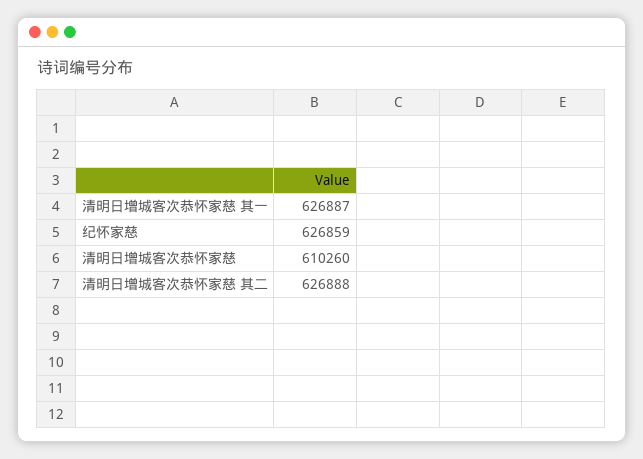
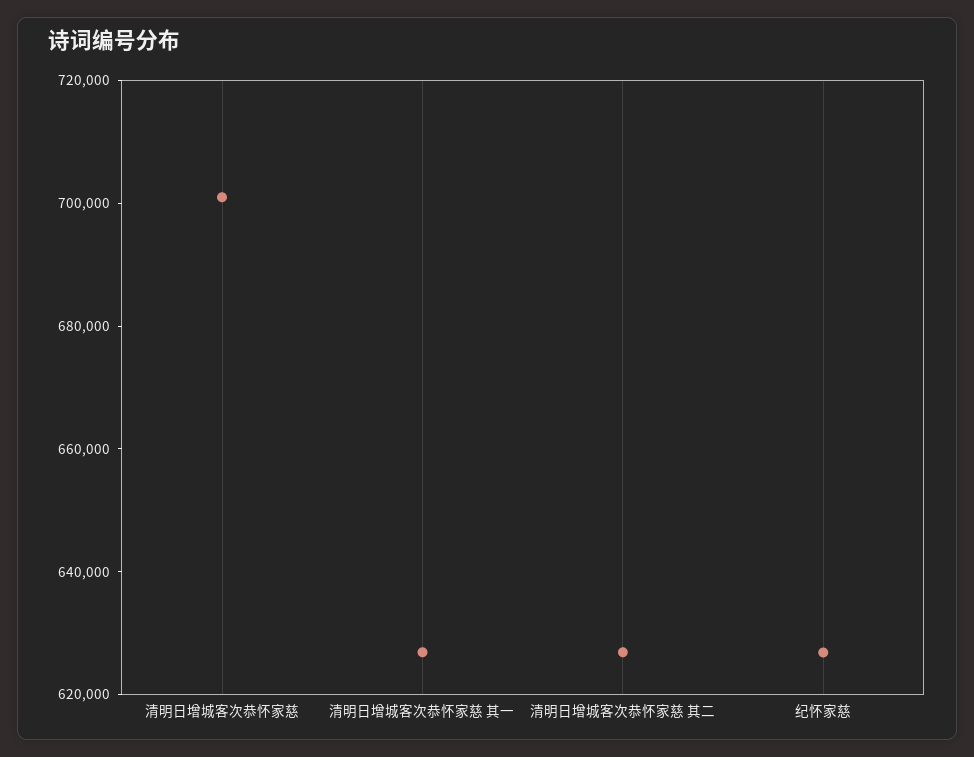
清明日增城客次恭怀家慈: 610260 -> 700000

